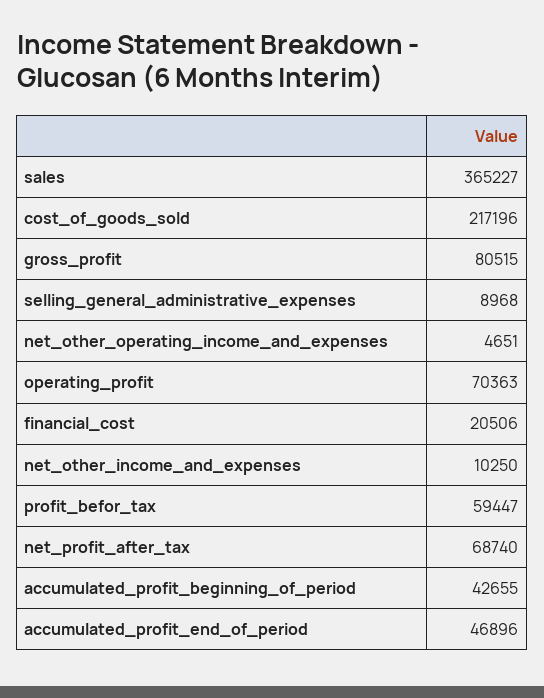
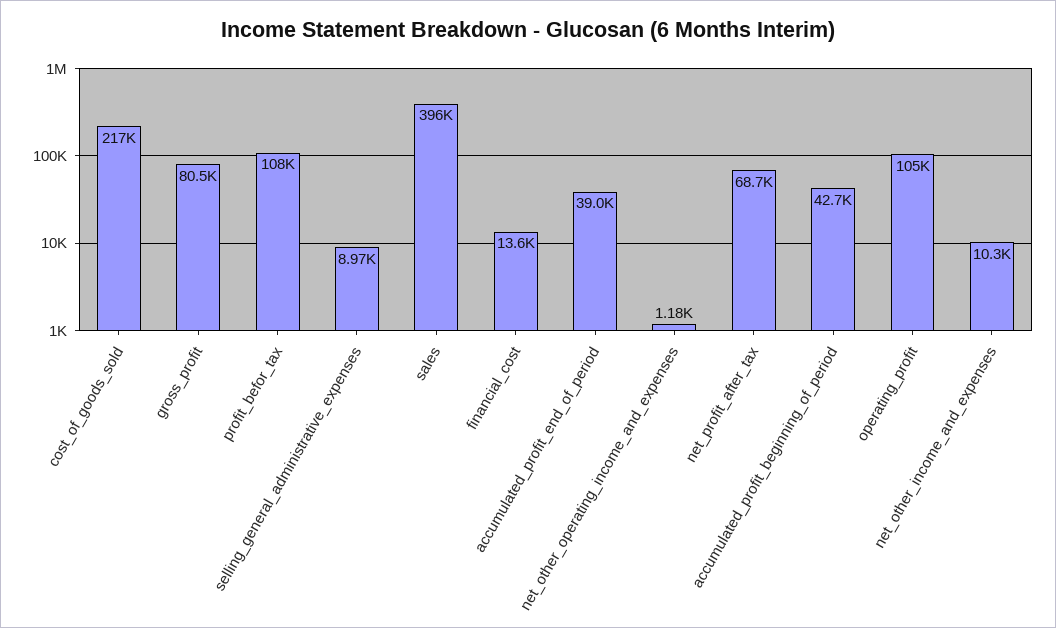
sales: 365227 -> 396000
net_other_operating_income_and_expenses: 4651 -> 1180
operating_profit: 70363 -> 105000
financial_cost: 20506 -> 13600
profit_befor_tax: 59447 -> 108000
accumulated_profit_end_of_period: 46896 -> 39000

